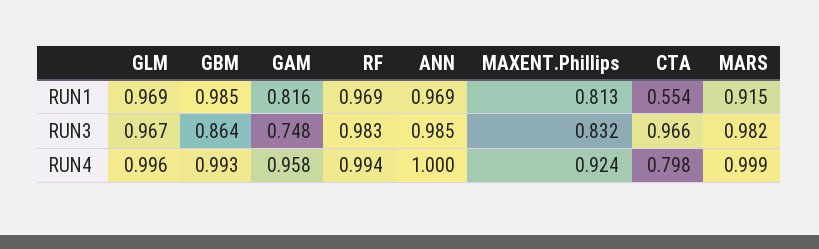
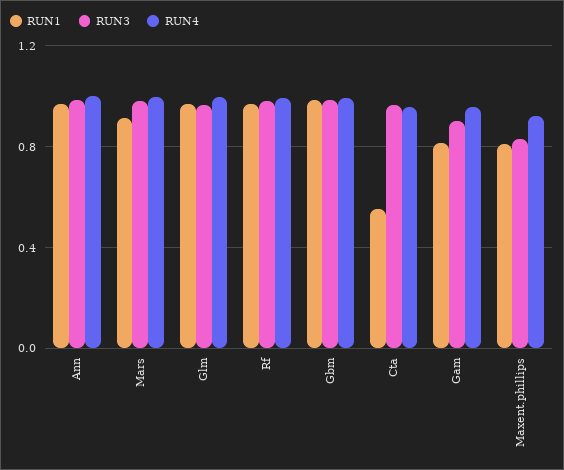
RUN3, GBM: 0.864 -> 1
RUN3, GAM: 0.748 -> 0.9
RUN4, CTA: 0.798 -> 0.95

